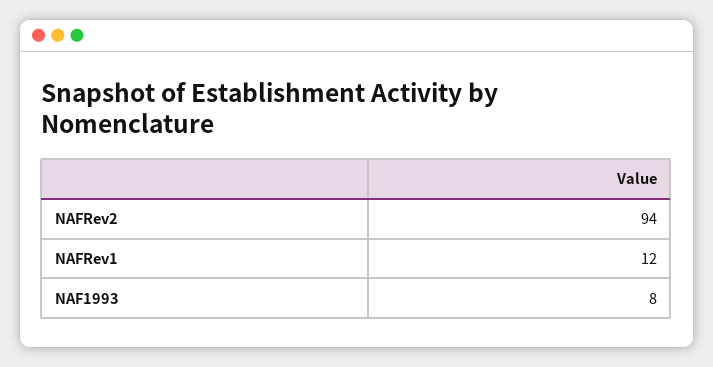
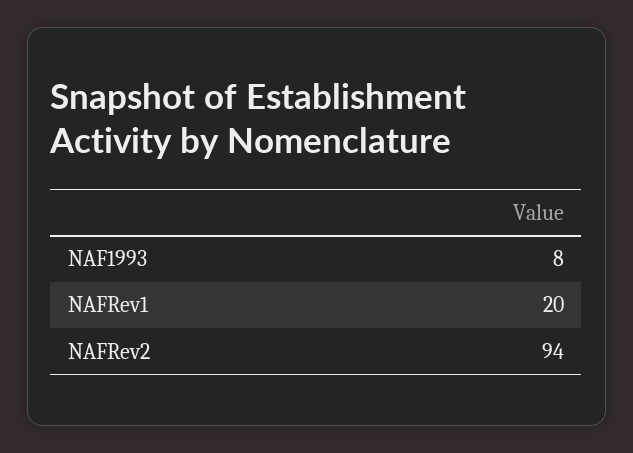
NAFRev1: 12 -> 20

